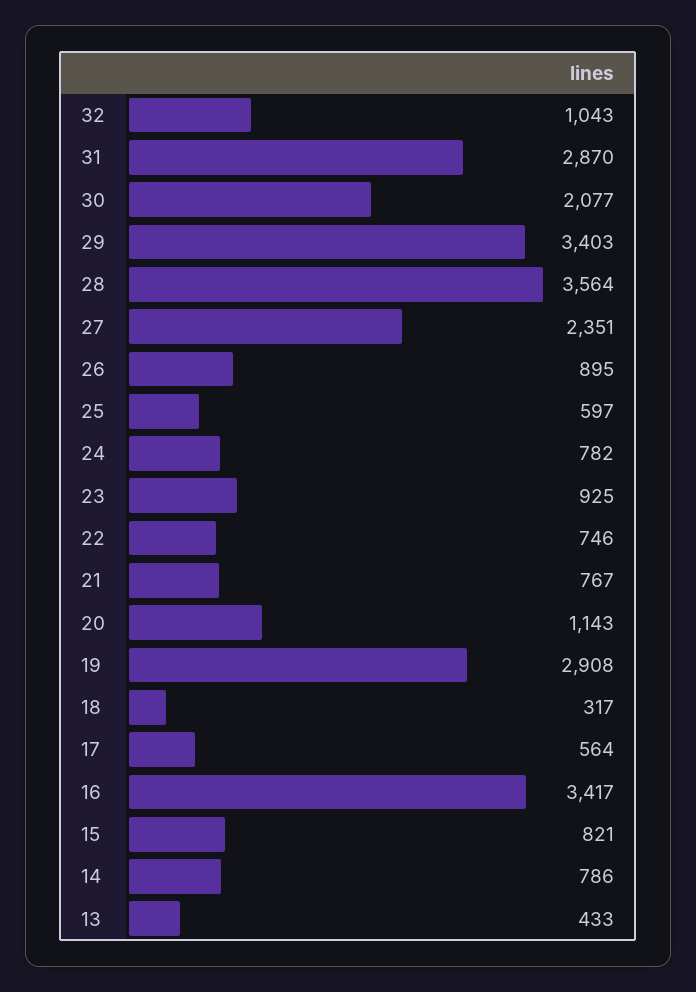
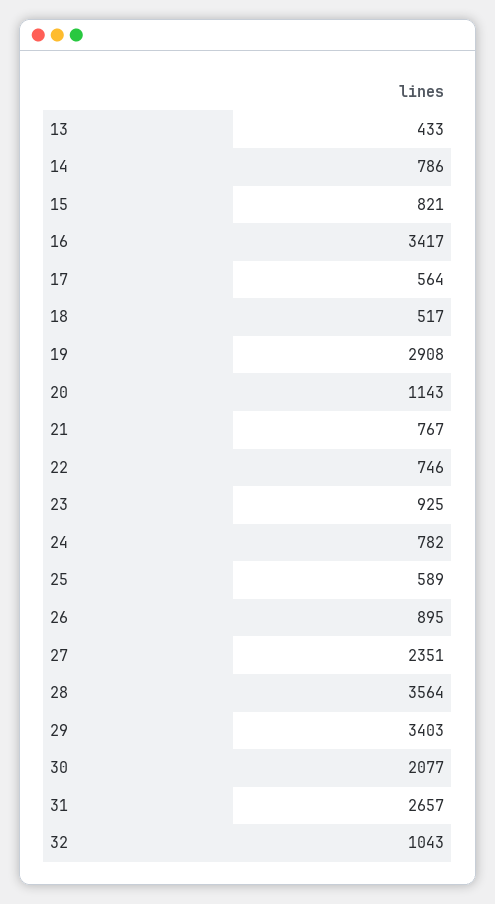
31: 2870 -> 2657
25: 597 -> 589
18: 317 -> 517

